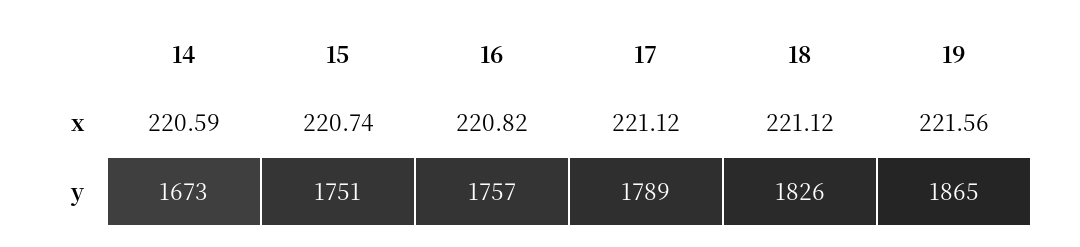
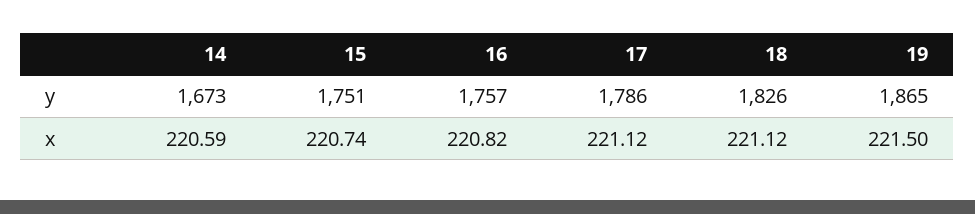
19, x: 221.56 -> 221.5
17, y: 1789 -> 1786

